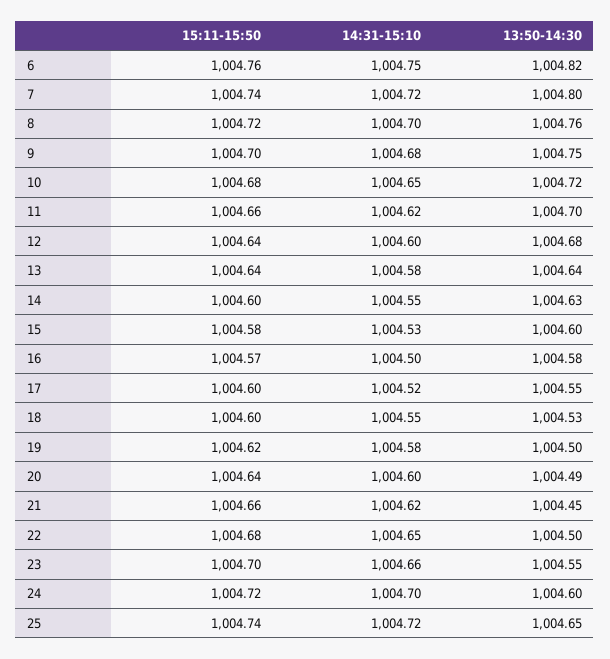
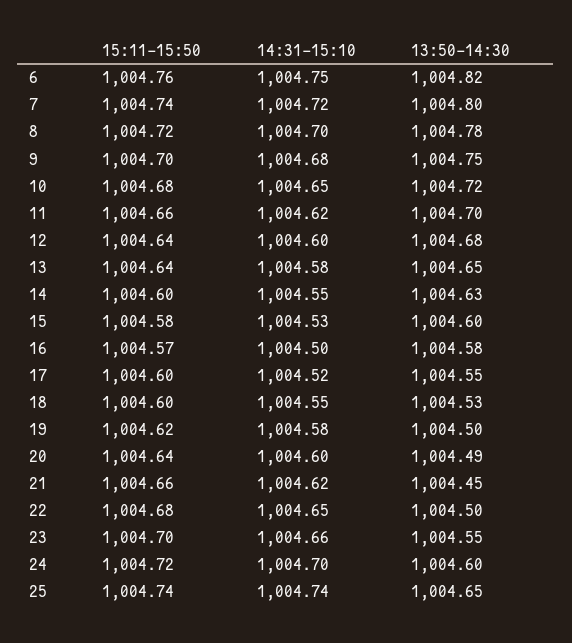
13:50-14:30, 8: 1004.76 -> 1004.78
13:50-14:30, 13: 1004.64 -> 1004.65
14:31-15:10, 25: 1004.72 -> 1004.74

